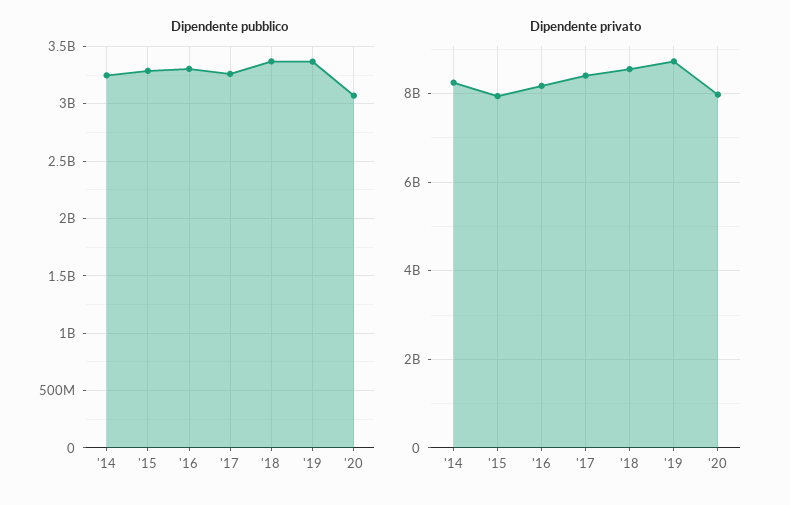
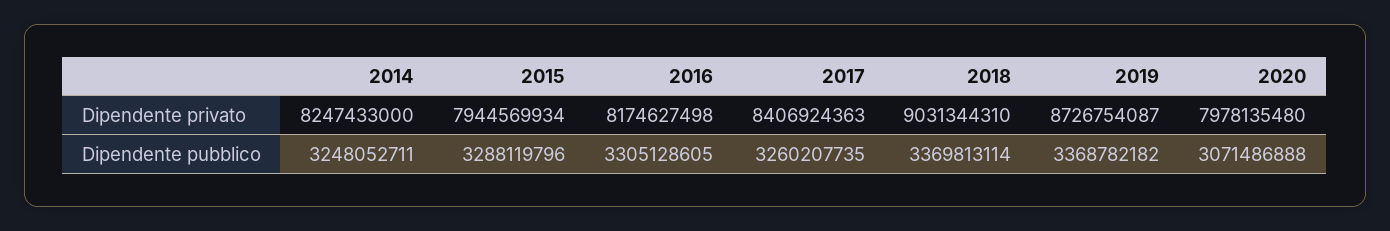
Dipendente privato, '18: 8600000000 -> 9031344310

